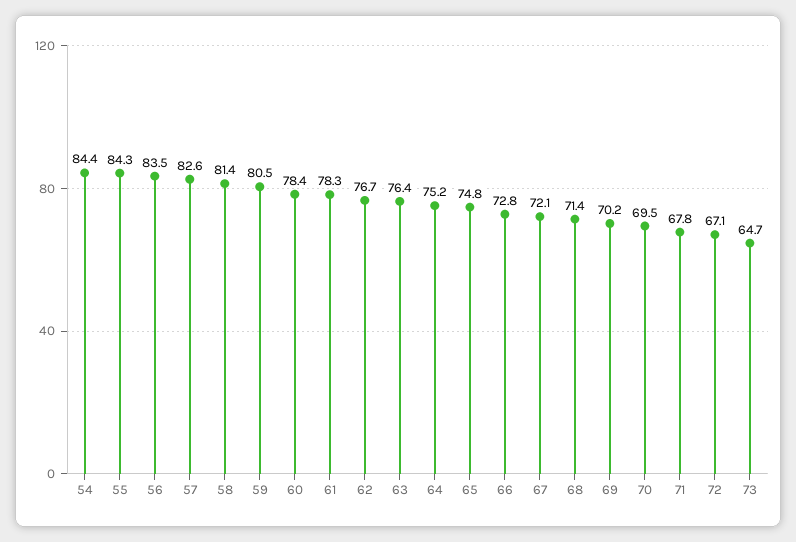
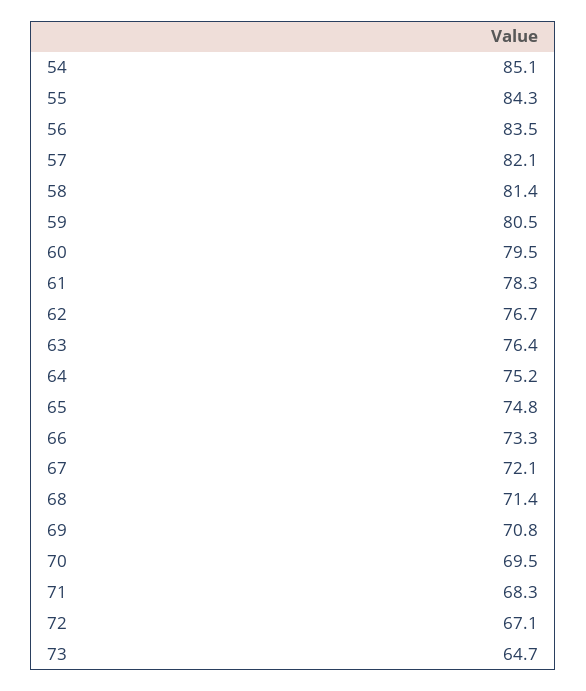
54: 84.4 -> 85.1
57: 82.6 -> 82.1
60: 78.4 -> 79.5
66: 72.8 -> 73.3
69: 70.2 -> 70.8
71: 67.8 -> 68.3

